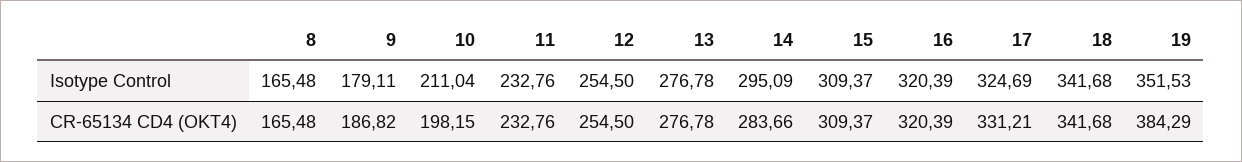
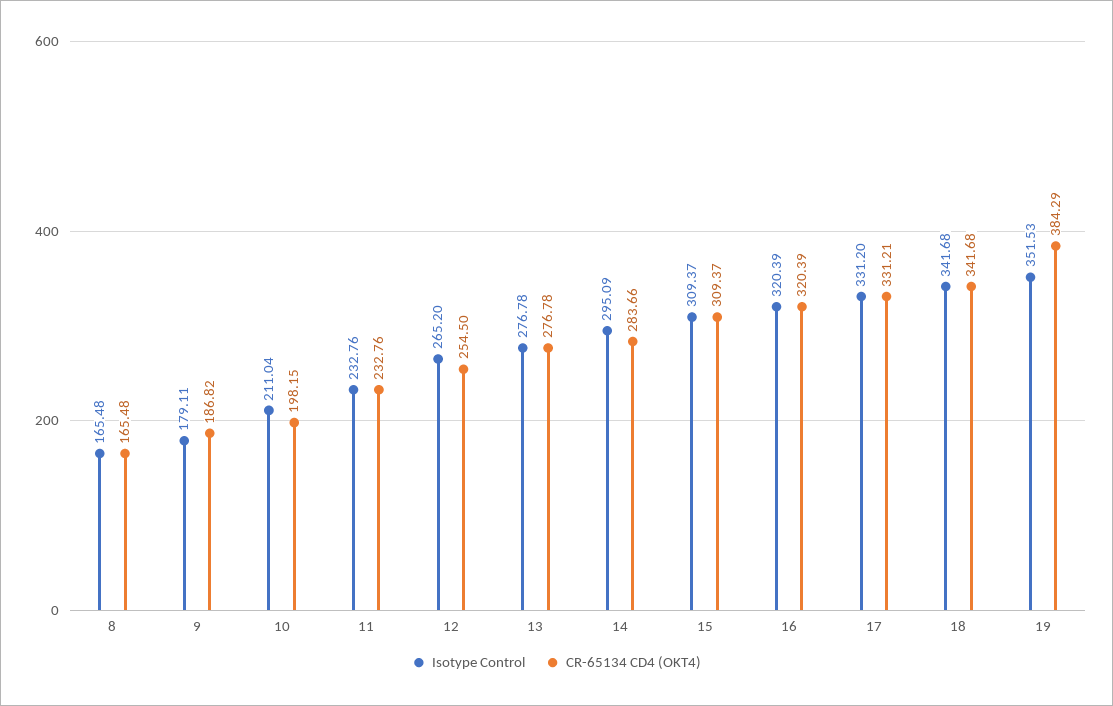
Isotype Control, 12: 254.5 -> 265.2
Isotype Control, 17: 324.69 -> 331.2

